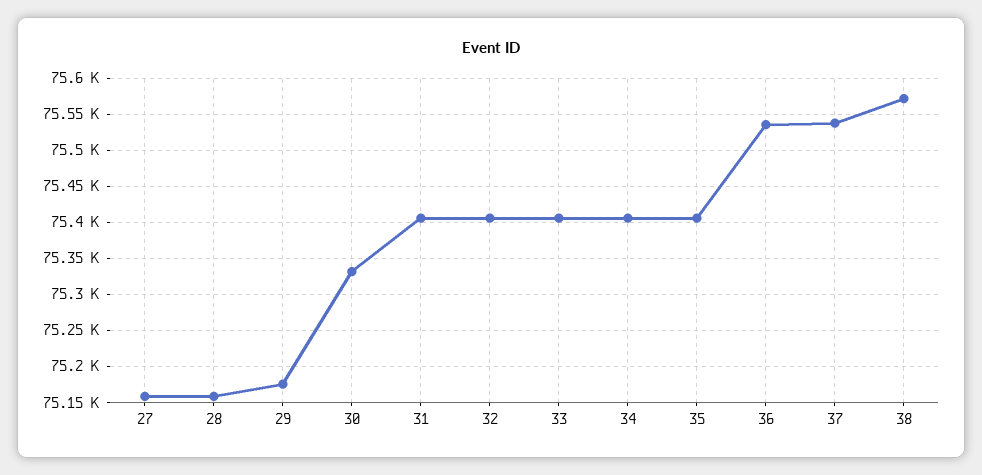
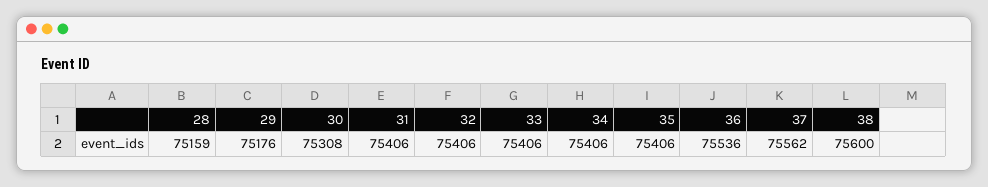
27: 75160 -> none
30: 75330 -> 75308
37: 75540 -> 75562
38: 75570 -> 75600

